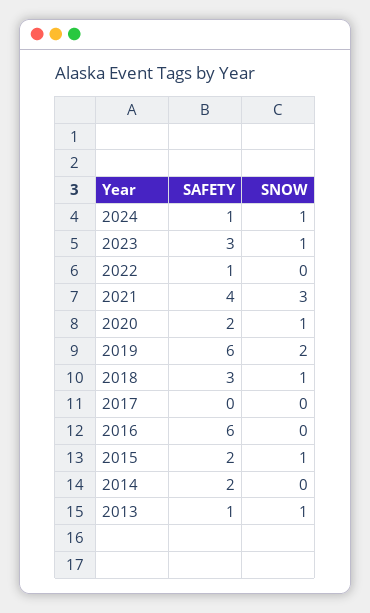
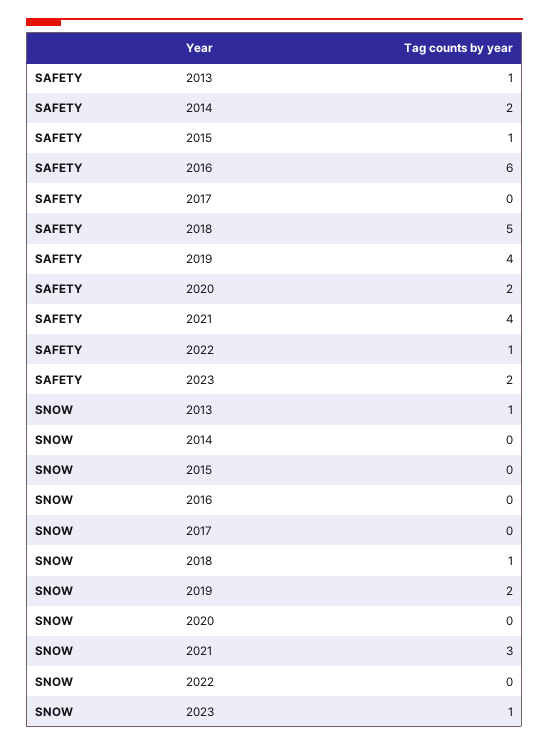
SAFETY, 2024: 1 -> none
SNOW, 2024: 1 -> none
SAFETY, 2023: 3 -> 2
SNOW, 2020: 1 -> 0
SAFETY, 2019: 6 -> 4
SAFETY, 2018: 3 -> 5
SAFETY, 2015: 2 -> 1
SNOW, 2015: 1 -> 0

